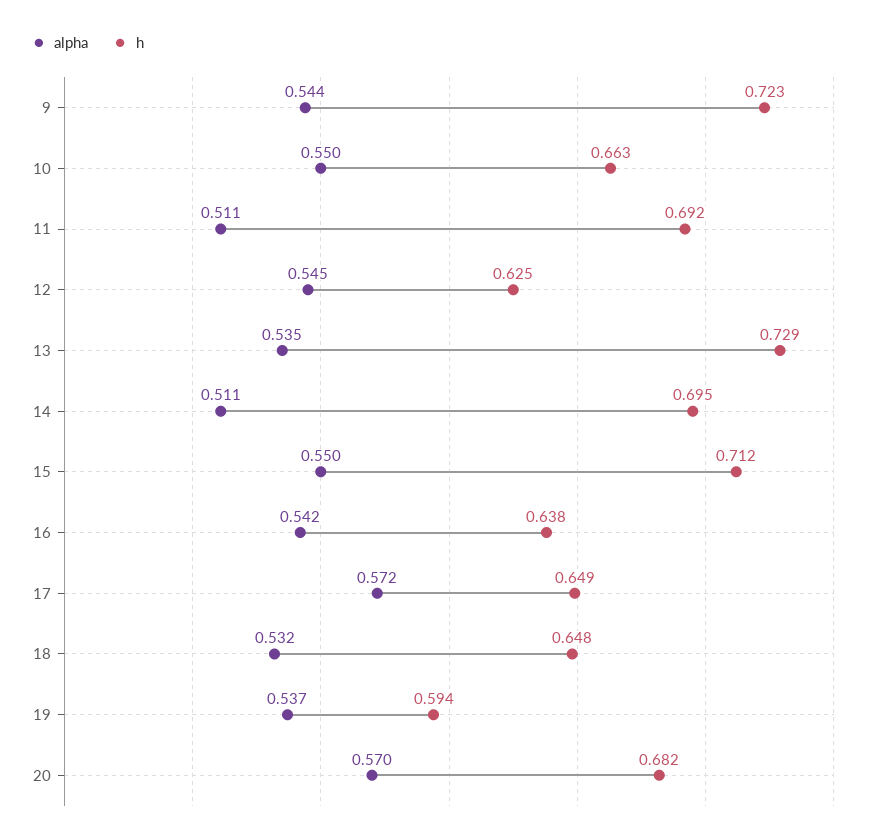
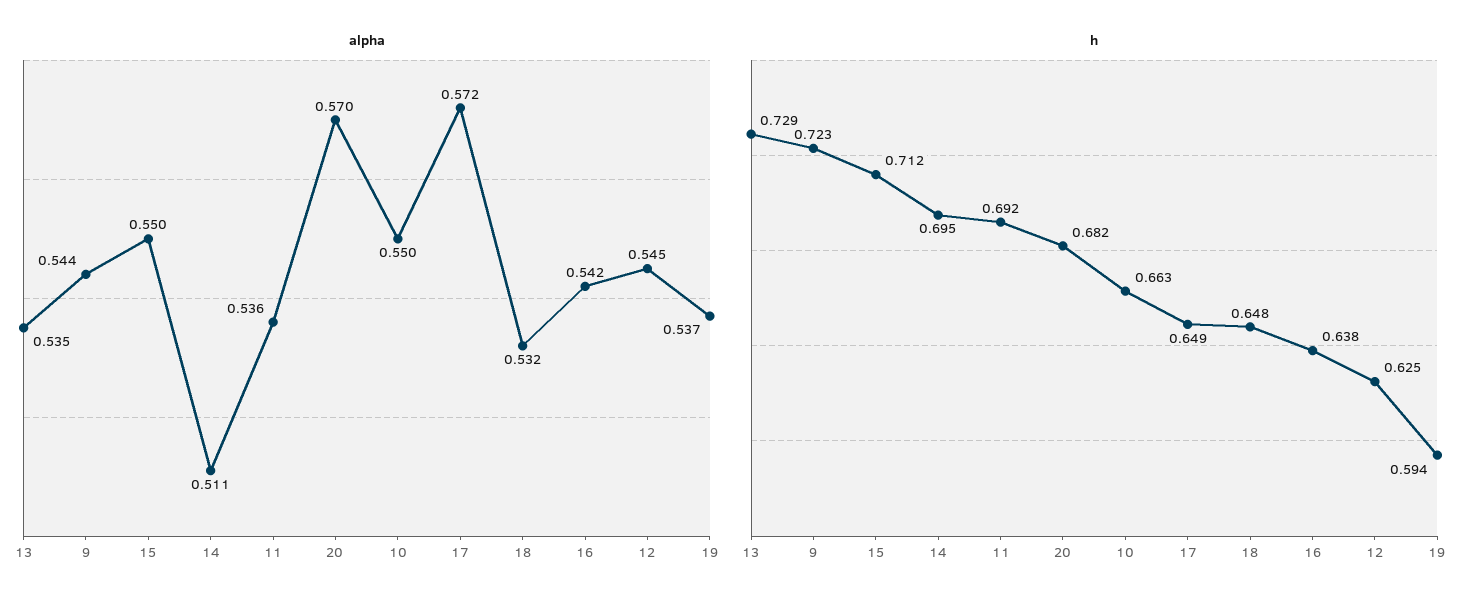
alpha, 11: 0.511 -> 0.536

